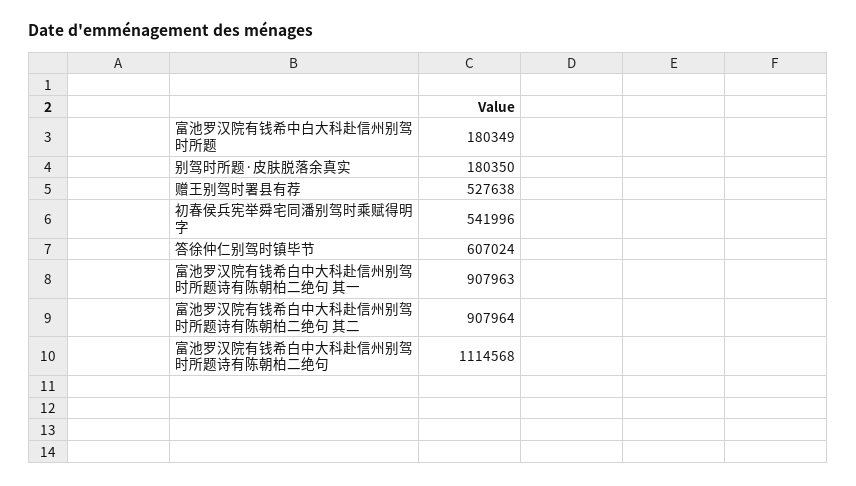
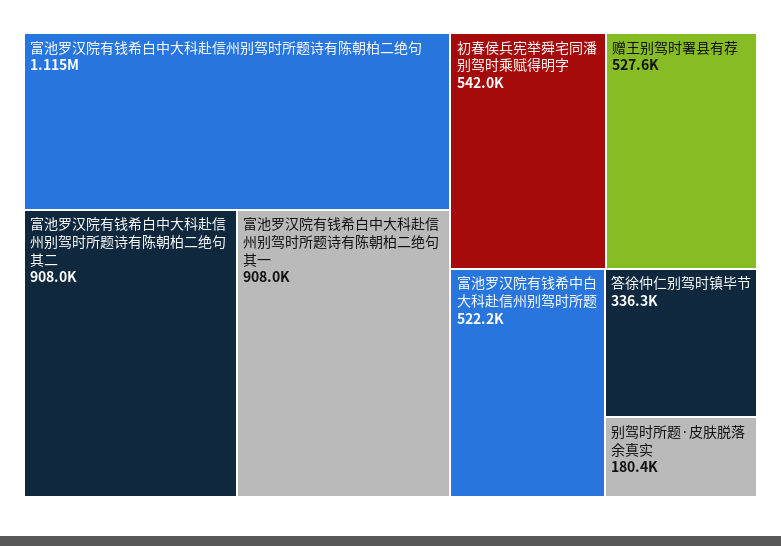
富池罗汉院有钱希中白大科赴信州别驾时所题: 180349 -> 522200
答徐仲仁别驾时镇毕节: 607024 -> 336300

